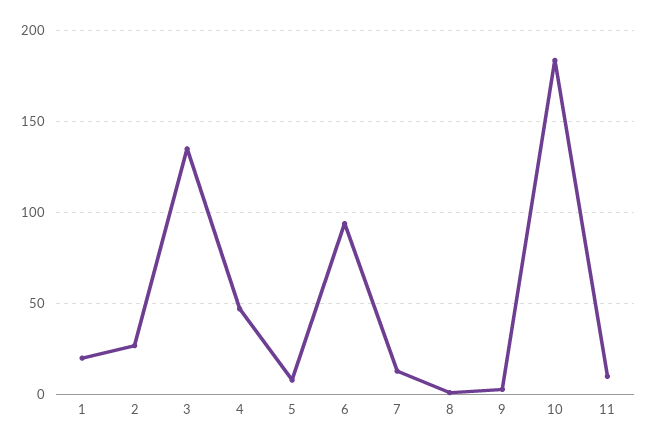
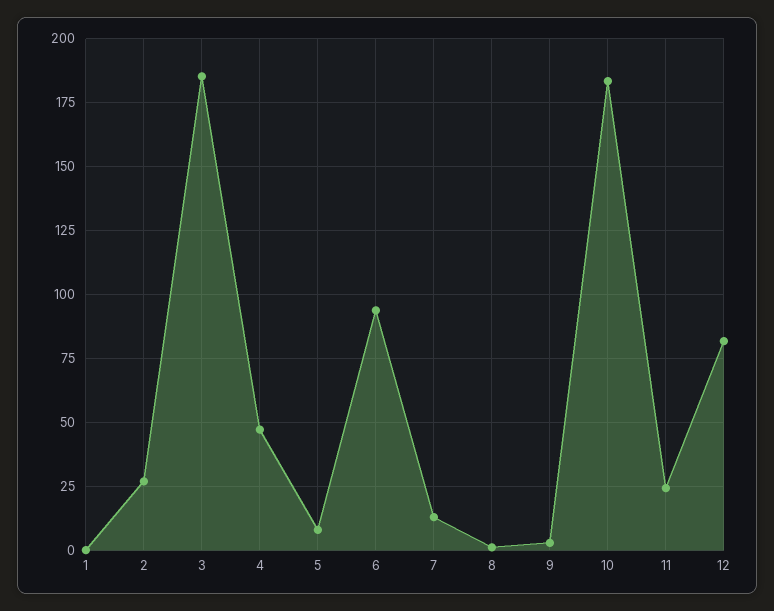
1: 20 -> 0
3: 135 -> 185
11: 10 -> 25
12: none -> 82.5

